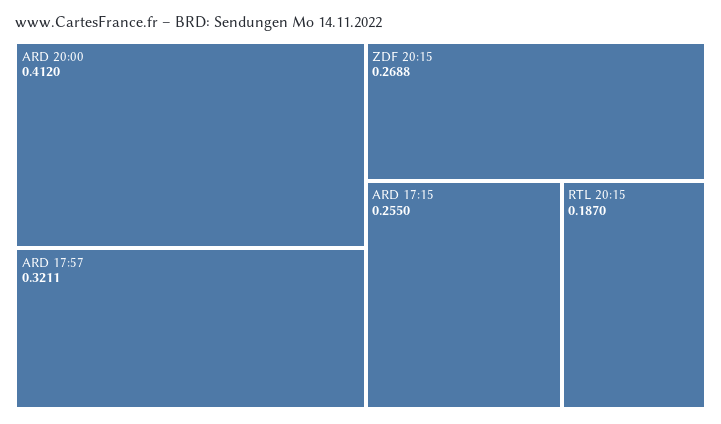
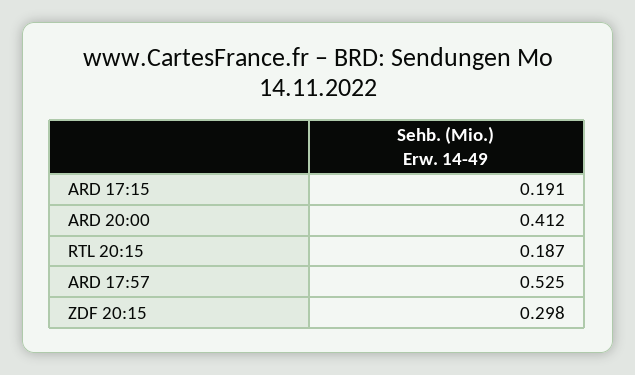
ARD 17:57: 0.3211 -> 0.525
ZDF 20:15: 0.2688 -> 0.298
ARD 17:15: 0.255 -> 0.191

